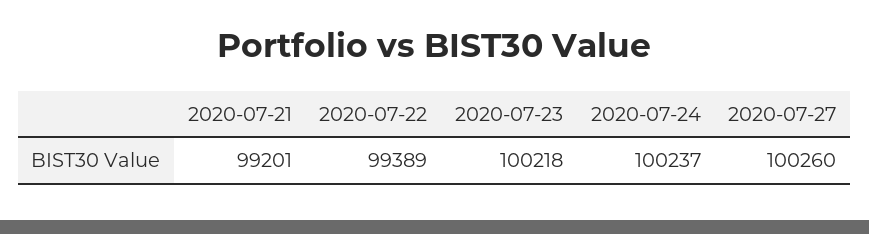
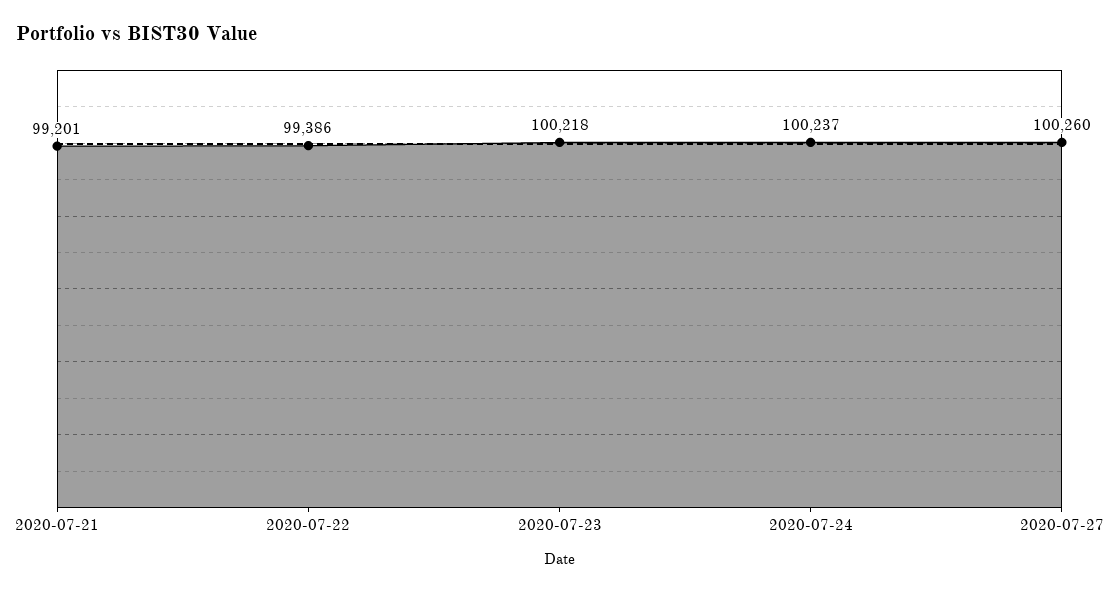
2020-07-22: 99389 -> 99386

